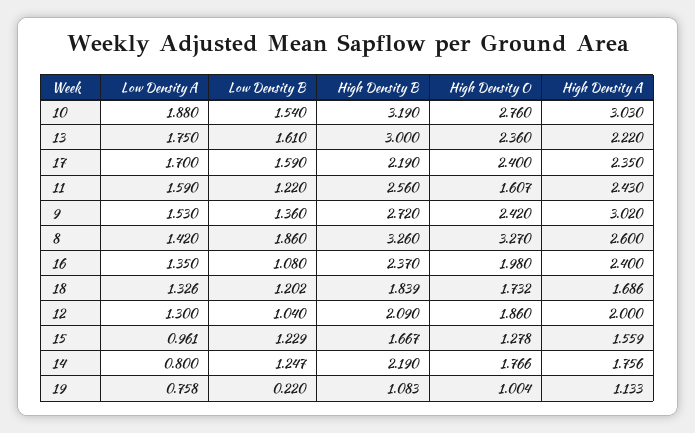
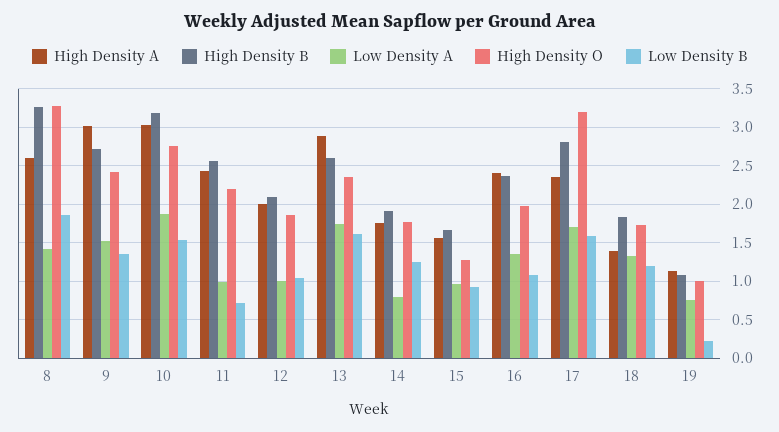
High Density B, 13: 3 -> 2.6
High Density A, 13: 2.22 -> 2.9
High Density B, 17: 2.19 -> 2.8
High Density O, 17: 2.4 -> 3.2
Low Density A, 11: 1.59 -> 1
Low Density B, 11: 1.22 -> 0.7
High Density O, 11: 1.607 -> 2.2
High Density A, 18: 1.686 -> 1.4
Low Density A, 12: 1.3 -> 1
Low Density B, 15: 1.229 -> 0.9
High Density B, 14: 2.19 -> 1.9

